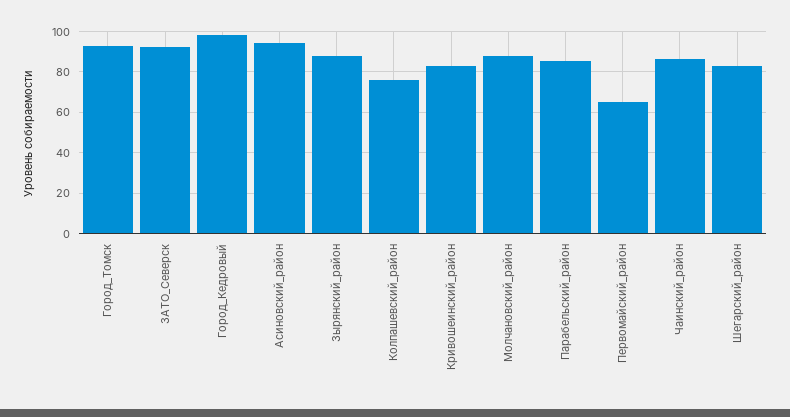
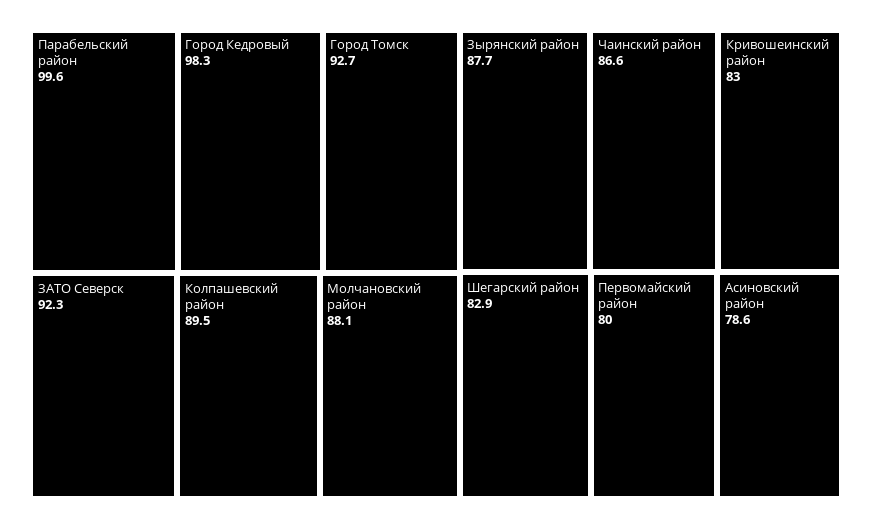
Асиновский_район: 95 -> 78.6
Колпашевский_район: 75 -> 89.5
Парабельский_район: 85 -> 99.6
Первомайский_район: 65 -> 80

